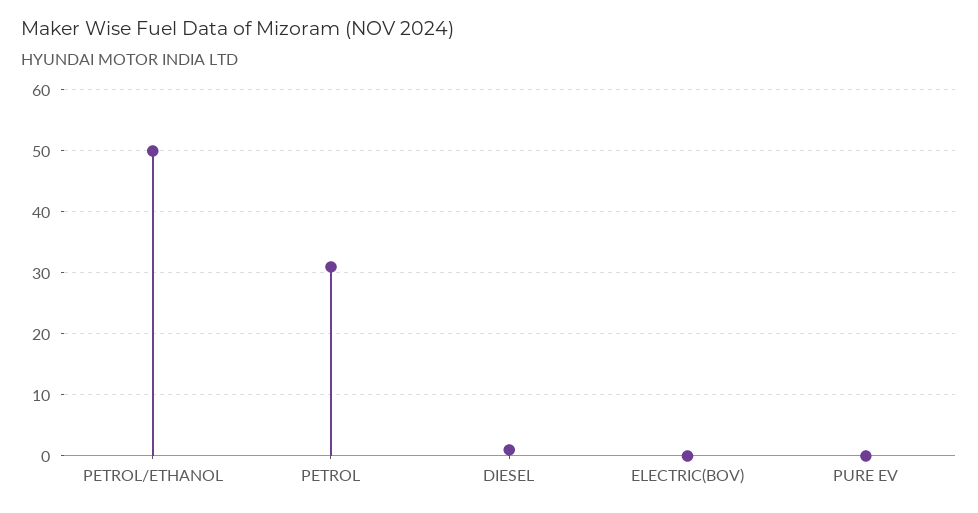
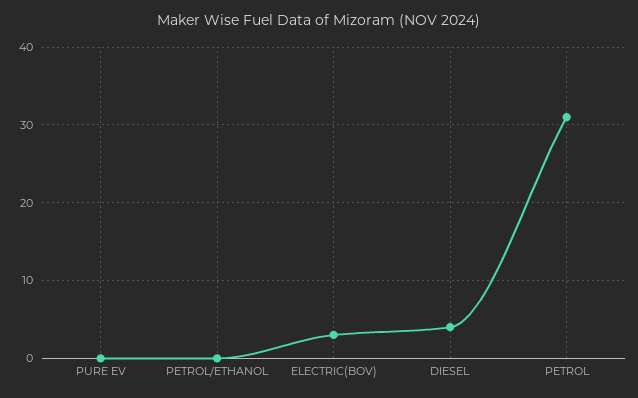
PETROL/ETHANOL: 50 -> 0
DIESEL: 1 -> 4
ELECTRIC(BOV): 0 -> 3

